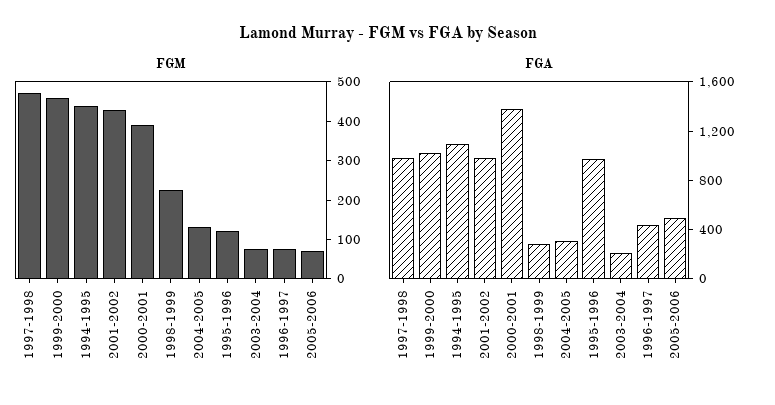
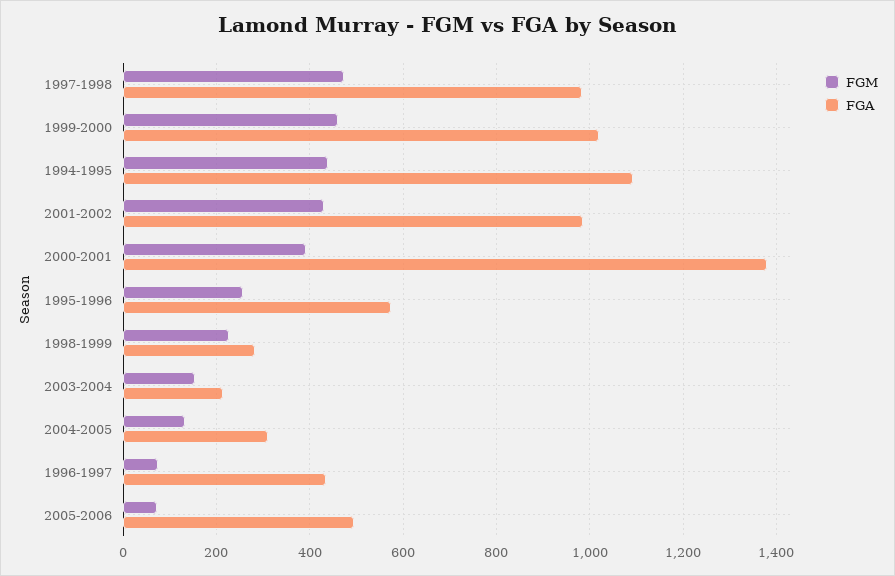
FGM, 1995-1996: 125 -> 260
FGM, 2003-2004: 75 -> 160
FGA, 1995-1996: 1000 -> 580

